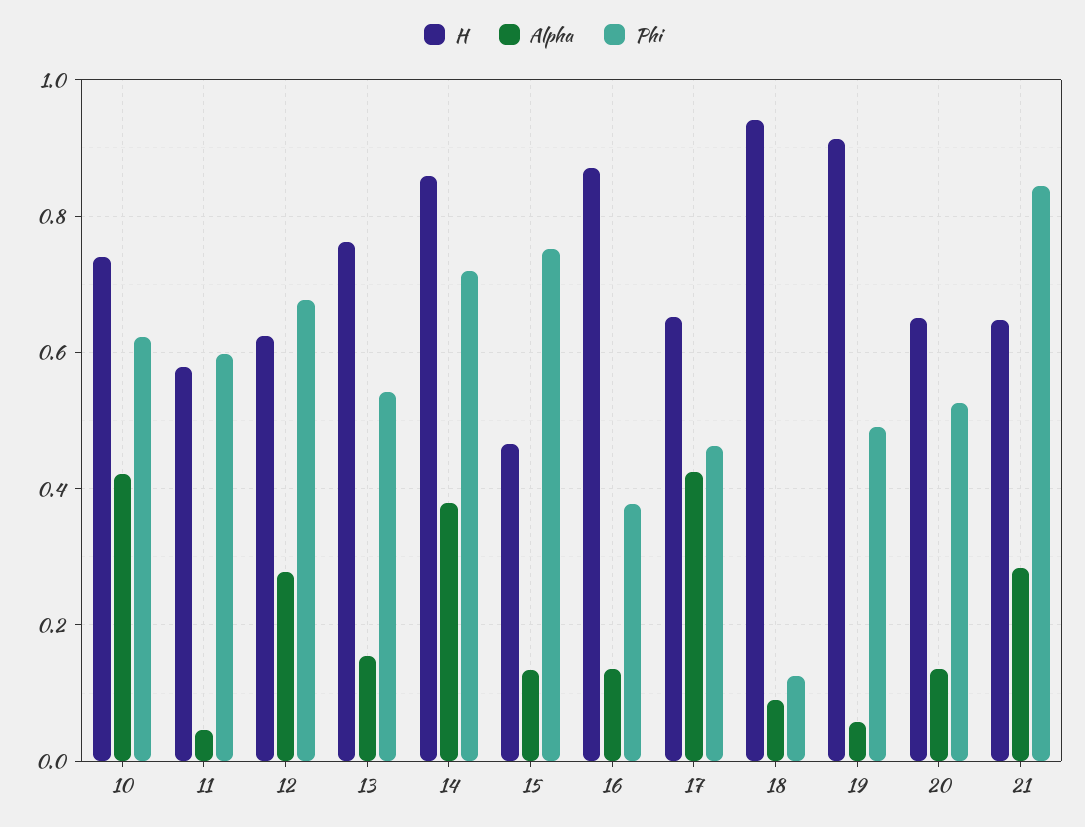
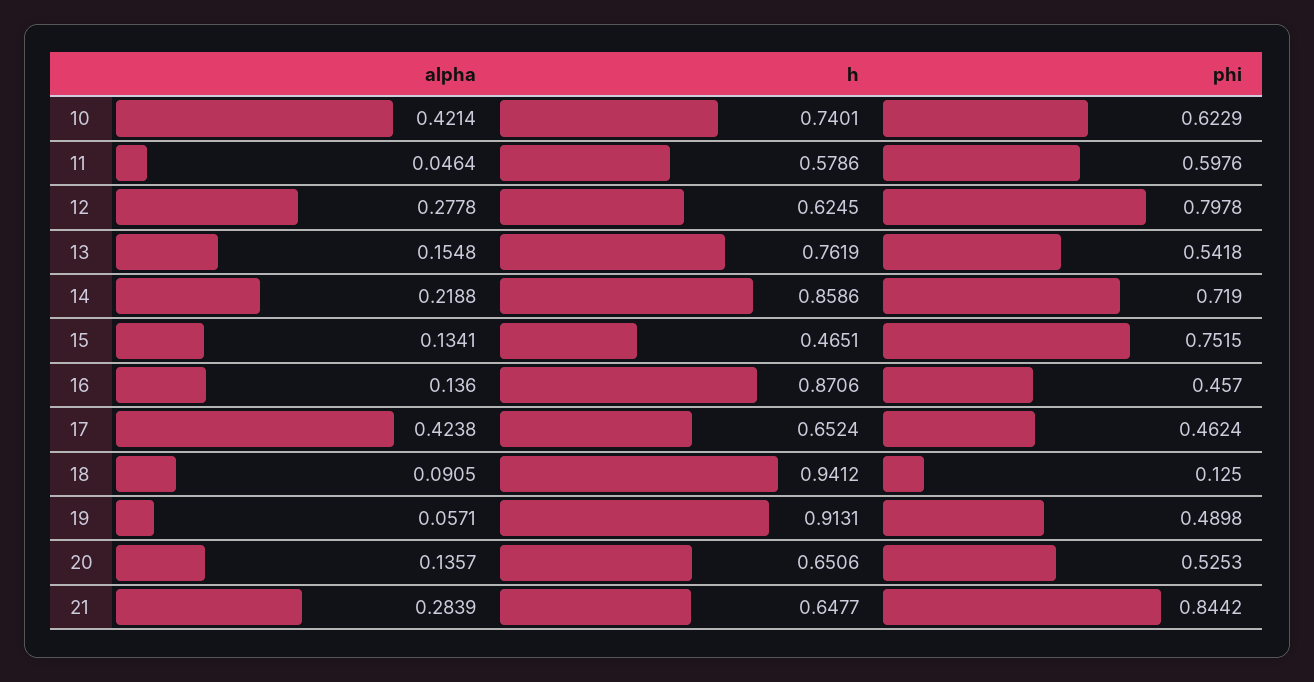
Phi, 12: 0.68 -> 0.7978
Alpha, 14: 0.38 -> 0.2188
Phi, 16: 0.38 -> 0.457

